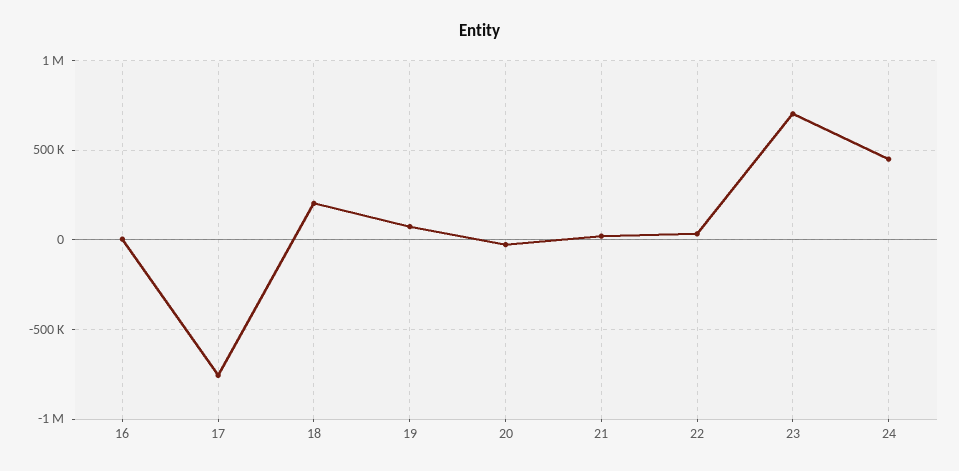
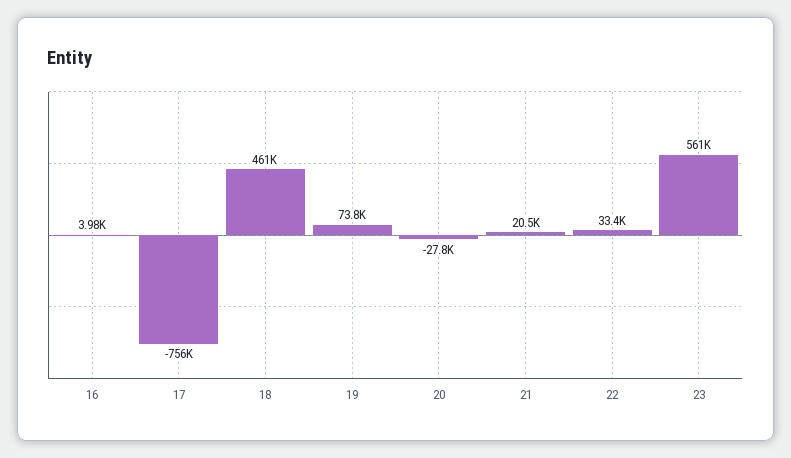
18: 200000 -> 461000
23: 700000 -> 561000
24: 450000 -> none

